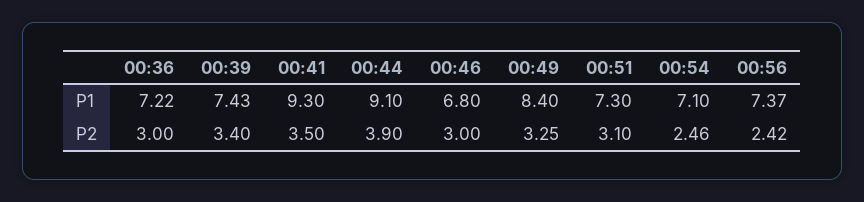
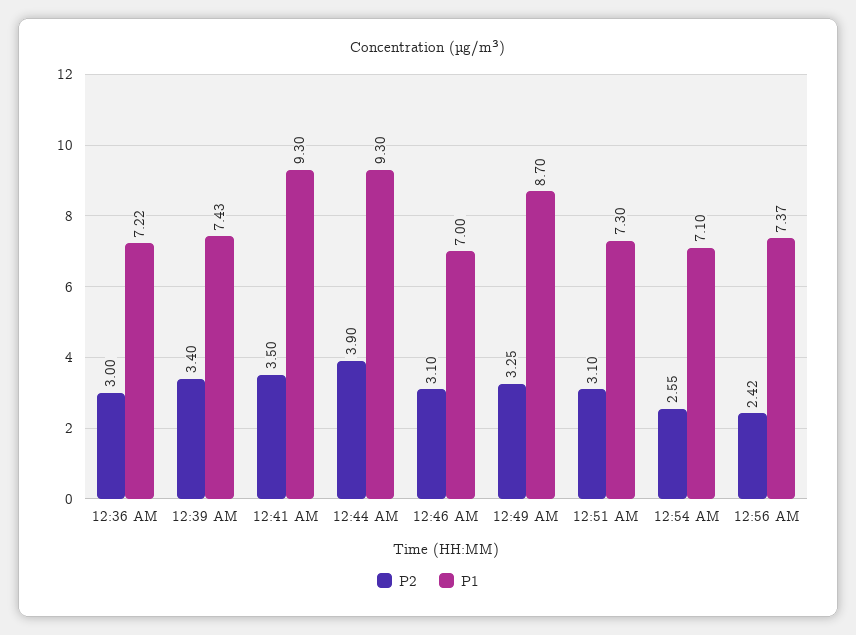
P1, 00:44: 9.1 -> 9.3
P1, 00:46: 6.8 -> 7
P1, 00:49: 8.4 -> 8.7
P2, 00:46: 3 -> 3.1
P2, 00:54: 2.46 -> 2.55

